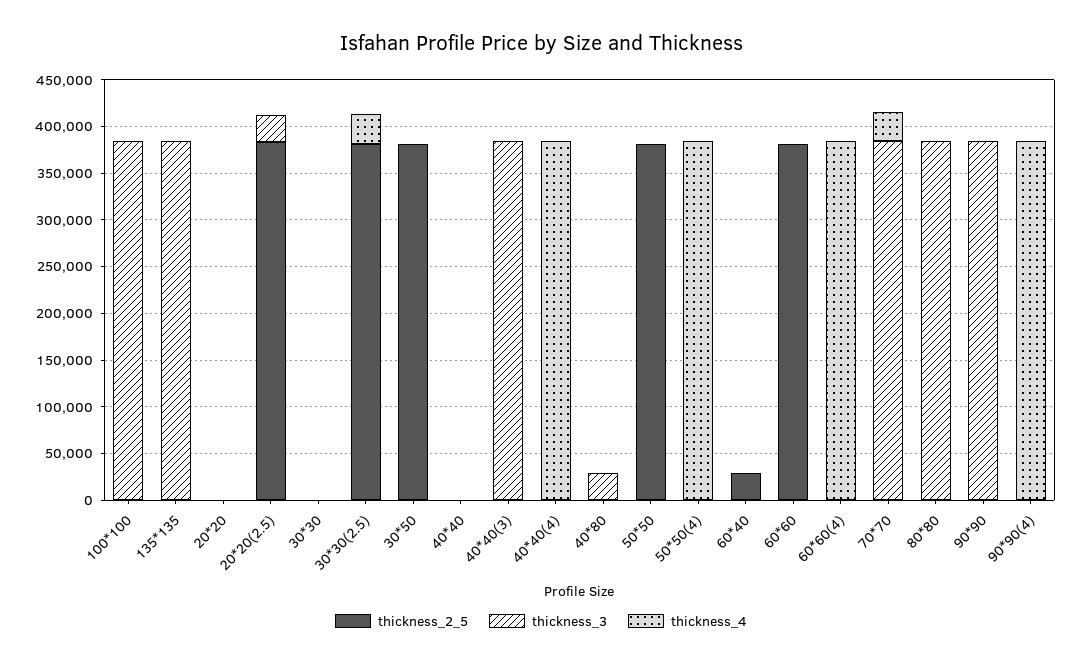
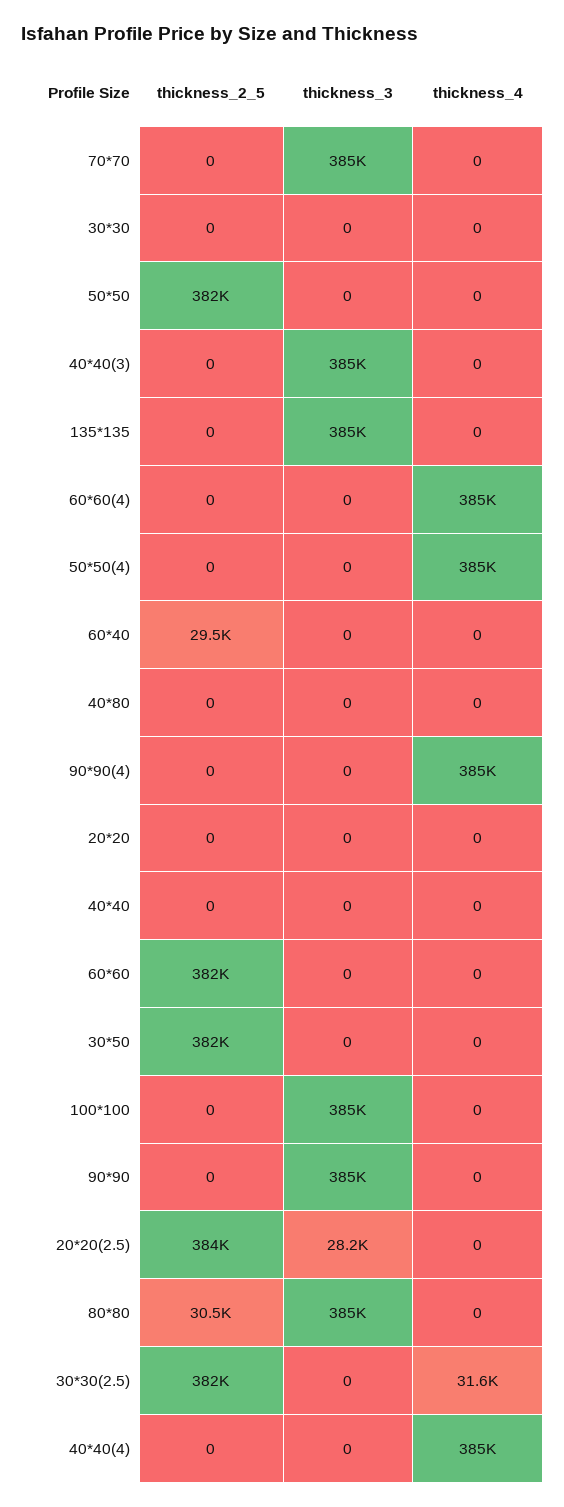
thickness_3, 40*80: 30000 -> 0
thickness_4, 70*70: 30000 -> 0
thickness_2_5, 80*80: 0 -> 30500

